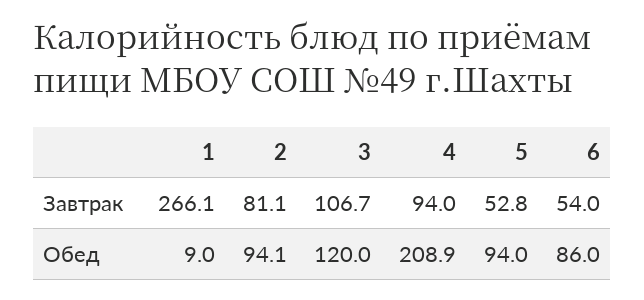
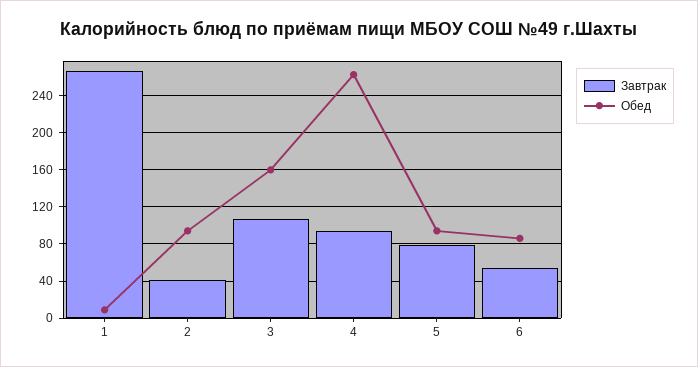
Завтрак, 2: 81.1 -> 40
Завтрак, 5: 52.8 -> 80
Обед, 3: 120 -> 160
Обед, 4: 208.9 -> 260

